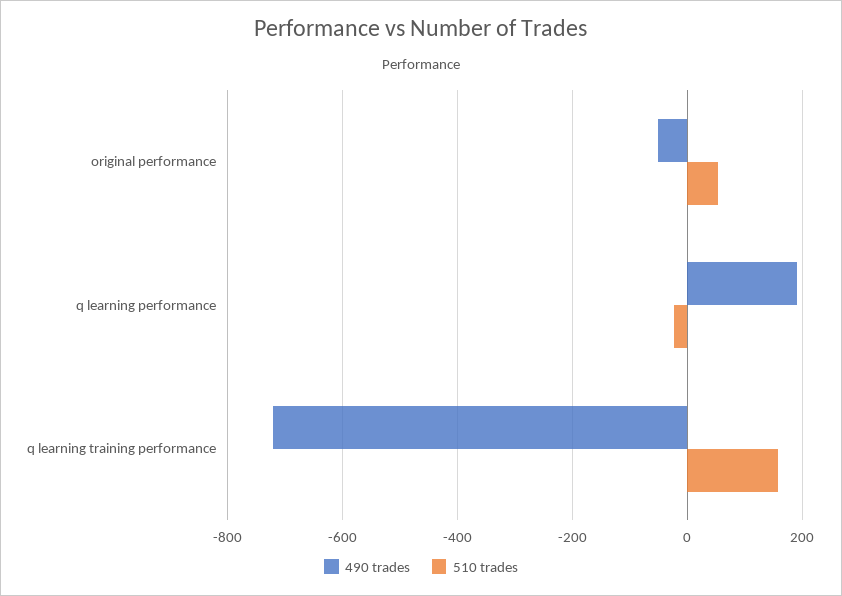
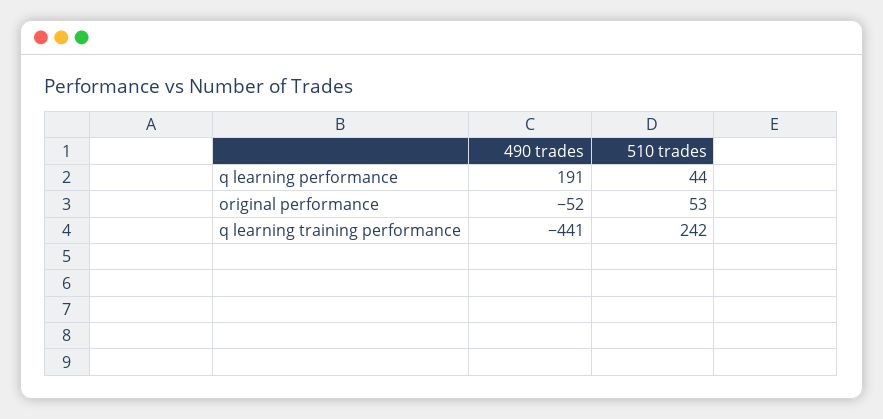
510 trades, q learning performance: -20 -> 44
490 trades, q learning training performance: -720 -> -441
510 trades, q learning training performance: 160 -> 242

